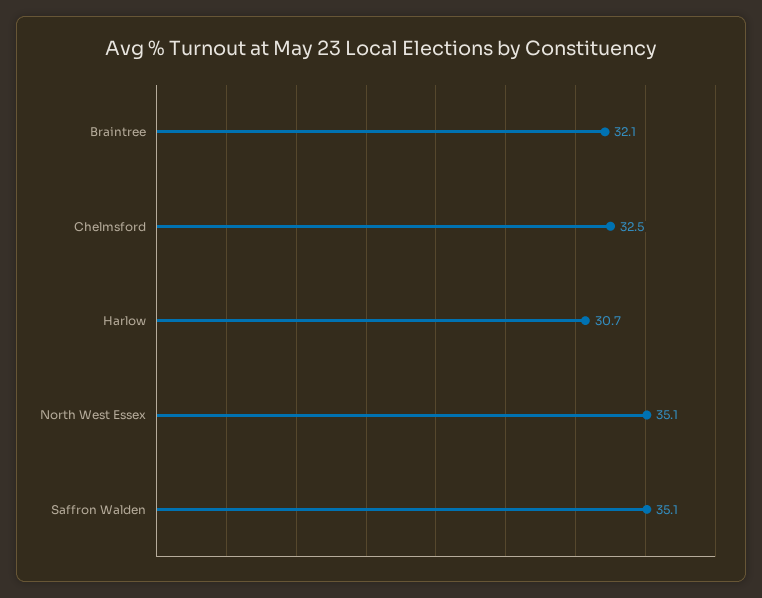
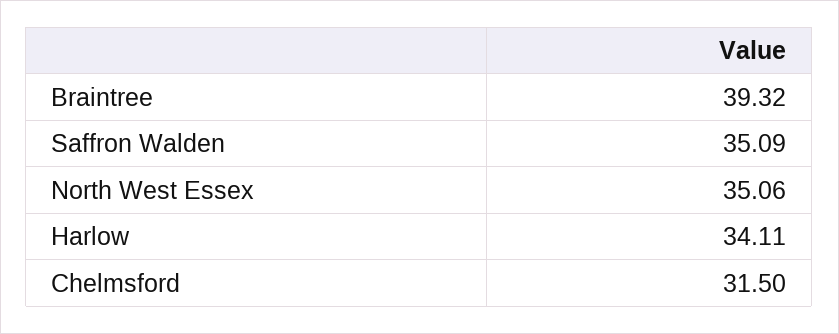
Braintree: 32.1 -> 39.32
Chelmsford: 32.5 -> 31.5
Harlow: 30.7 -> 34.11

